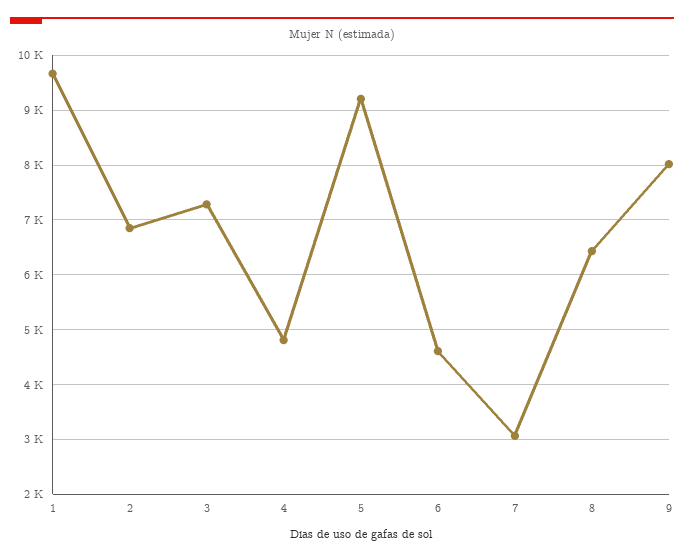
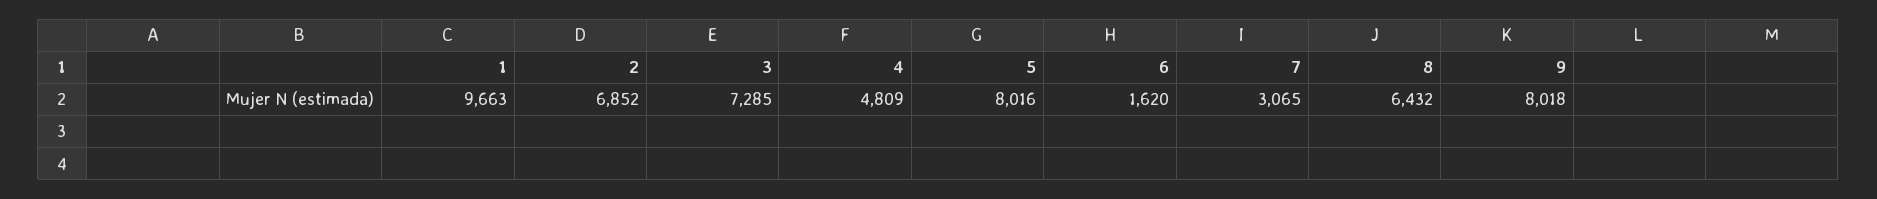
5: 9200 -> 8016
6: 4600 -> 1620

